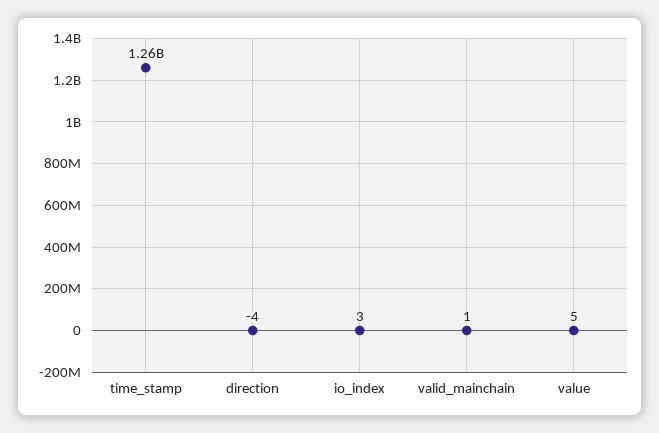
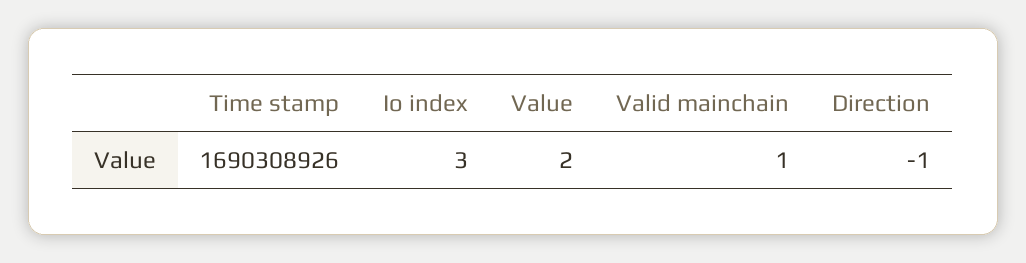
time_stamp: 1260000000 -> 1690308926
direction: -4 -> -1
value: 5 -> 2

